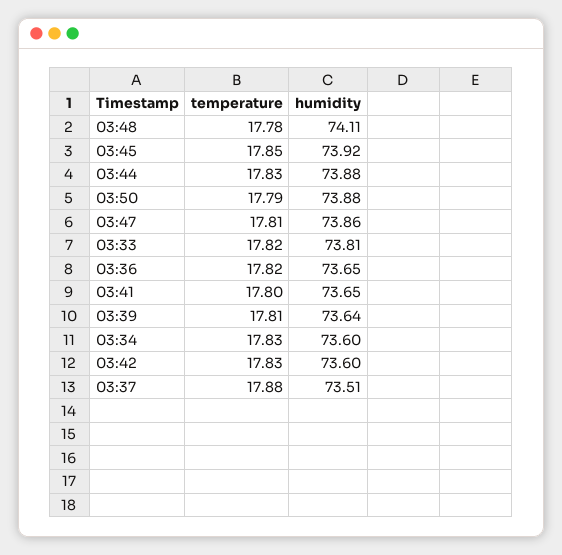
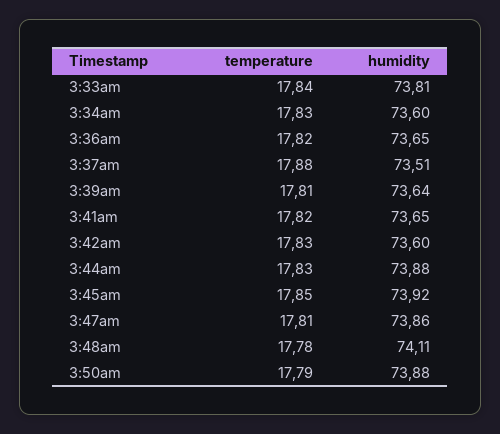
temperature, 03:33: 17.82 -> 17.84
temperature, 03:41: 17.8 -> 17.82

